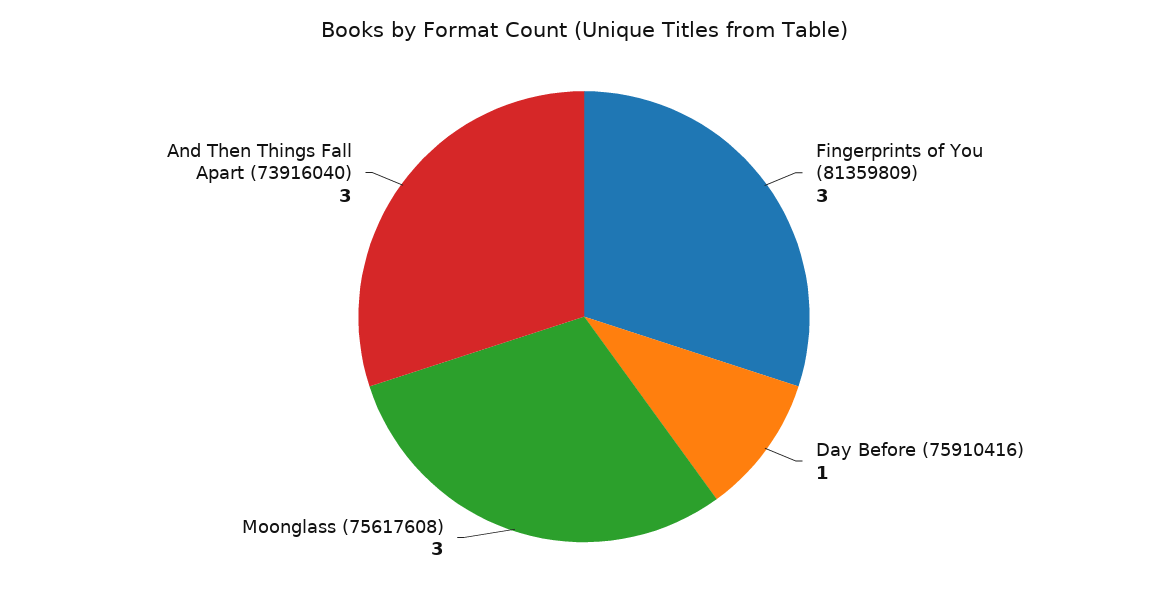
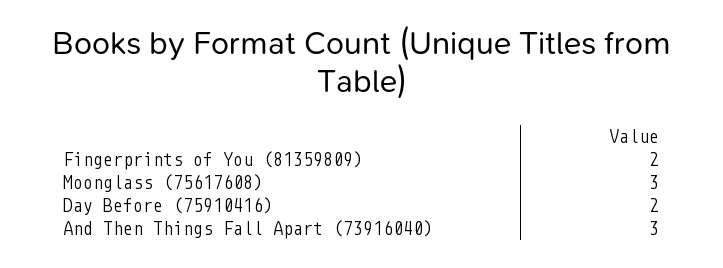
Fingerprints of You (81359809): 3 -> 2
Day Before (75910416): 1 -> 2

